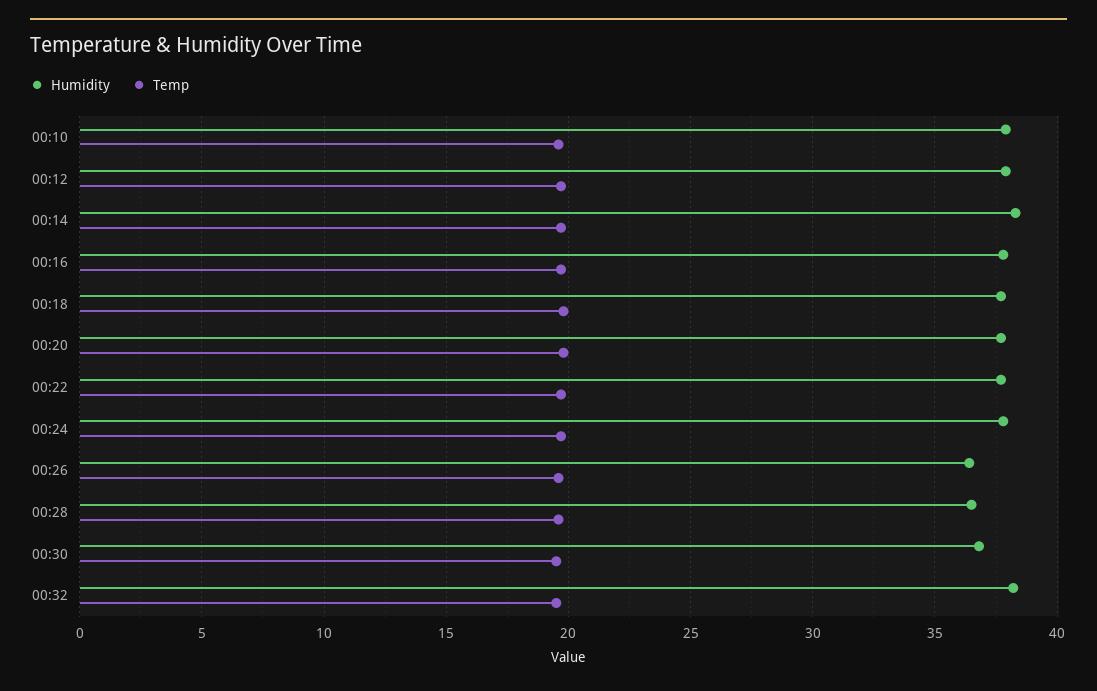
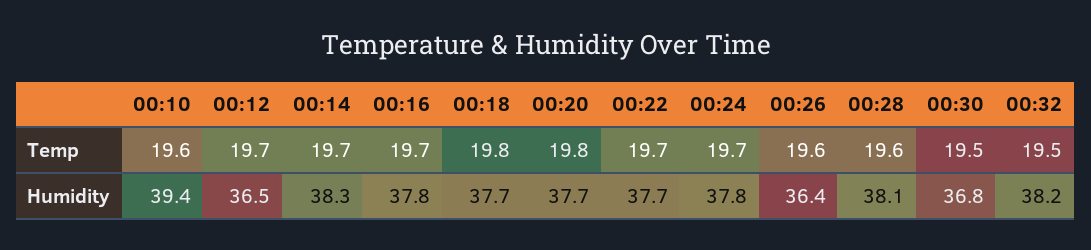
Humidity, 00:10: 38 -> 39.4
Humidity, 00:12: 38 -> 36.5
Humidity, 00:28: 36.5 -> 38.1

